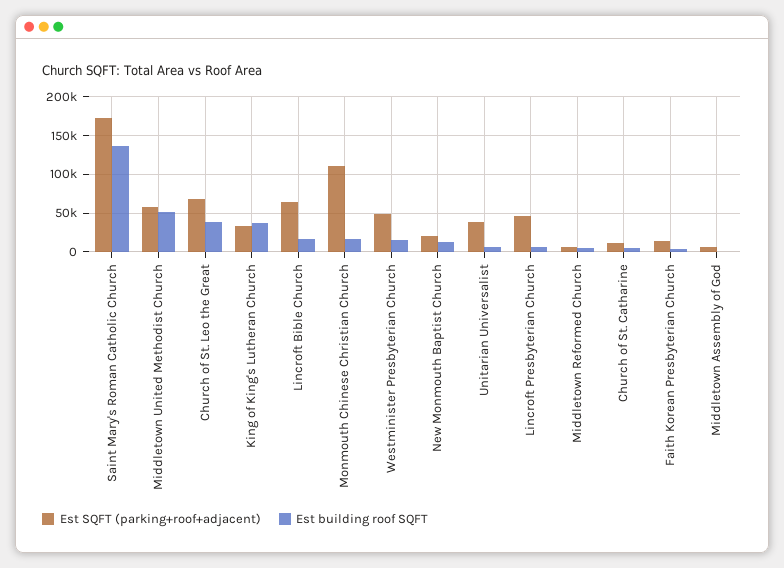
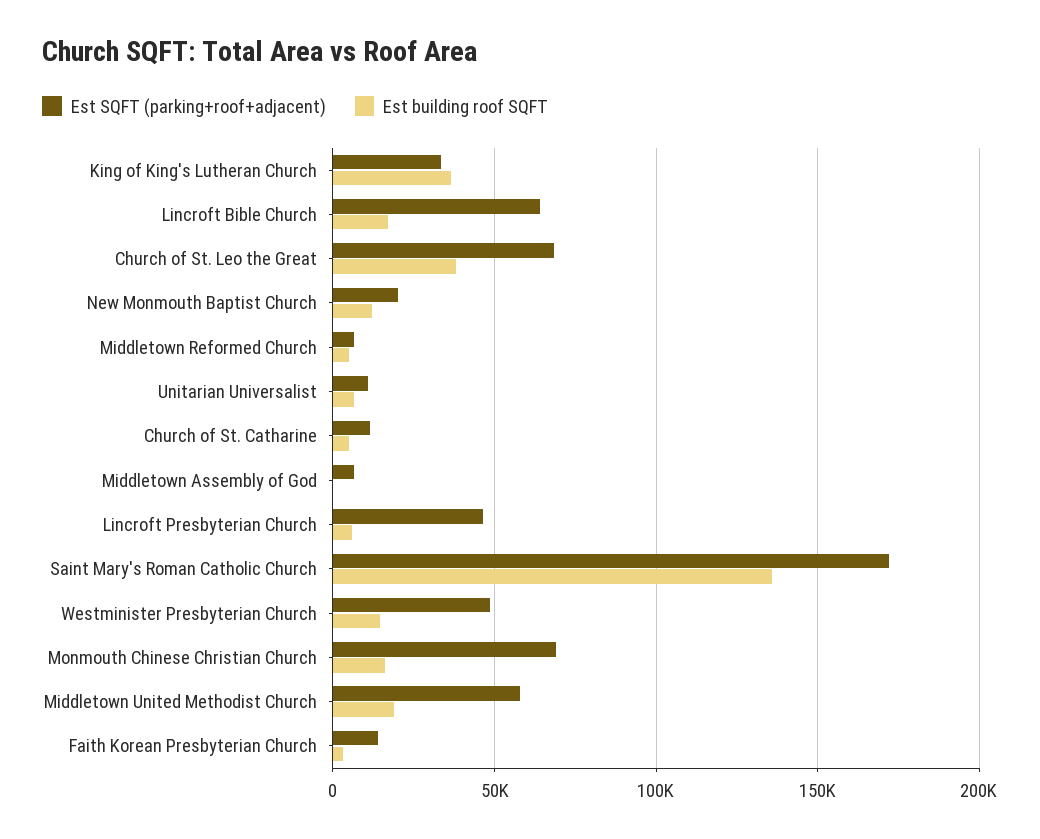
Est building roof SQFT, Middletown United Methodist Church: 50000 -> 20000
Est SQFT (parking+roof+adjacent), Monmouth Chinese Christian Church: 110000 -> 70000
Est SQFT (parking+roof+adjacent), Unitarian Universalist: 40000 -> 10000

